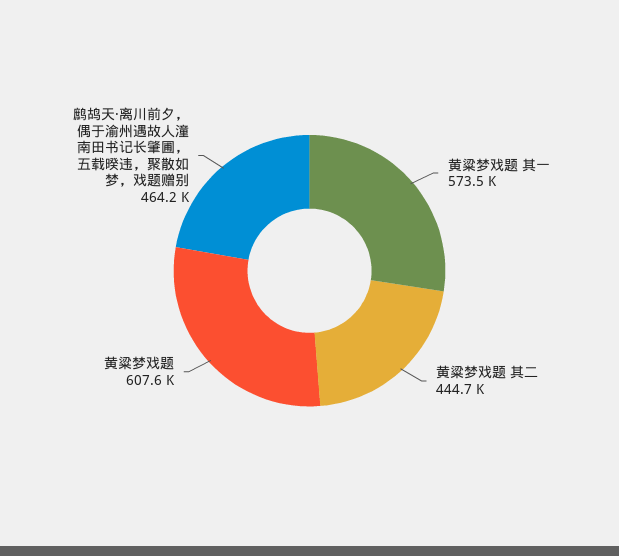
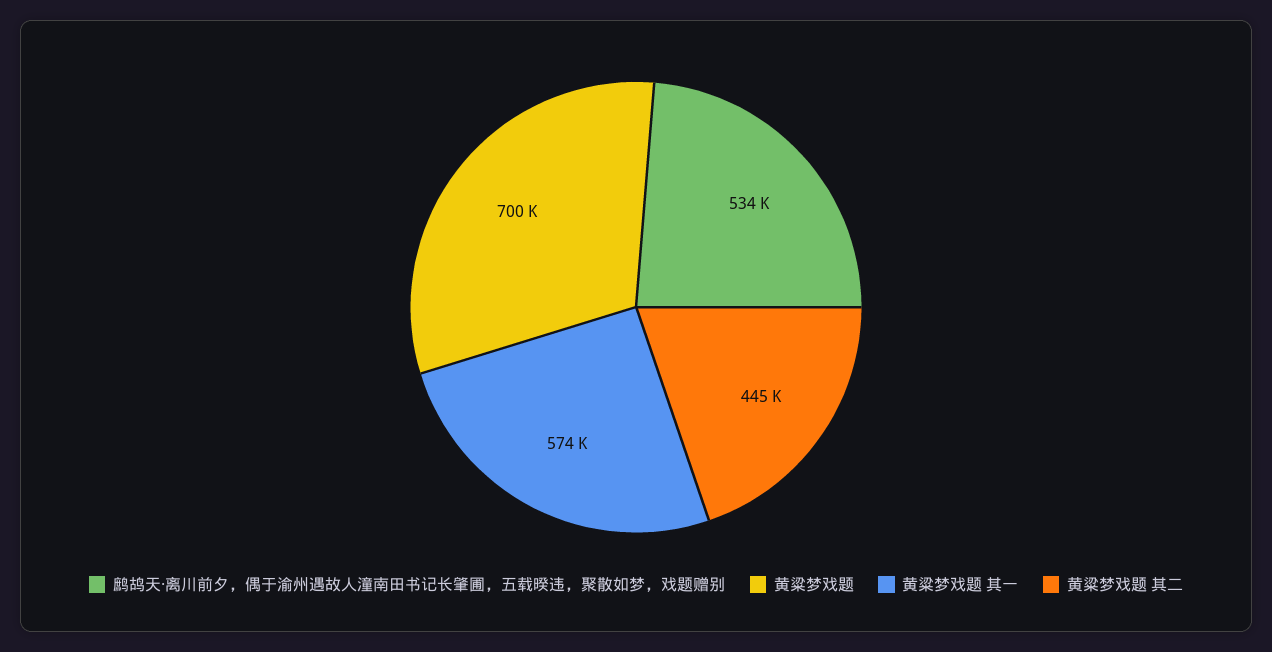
黄粱梦戏题: 607600 -> 700000
鹧鸪天·离川前夕，偶于渝州遇故人潼南田书记长肇圃，五载暌违，聚散如梦，戏题赠别: 464200 -> 534000

